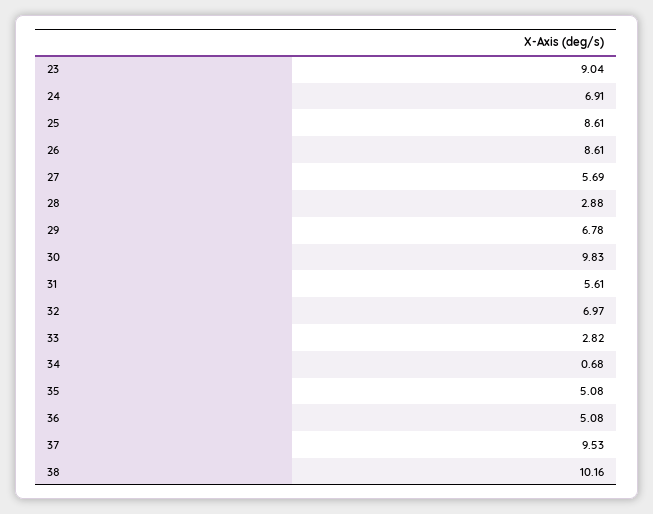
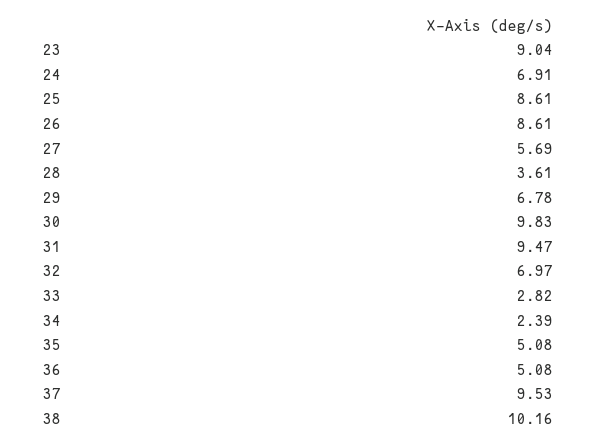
28: 2.88 -> 3.61
31: 5.61 -> 9.47
34: 0.68 -> 2.39

